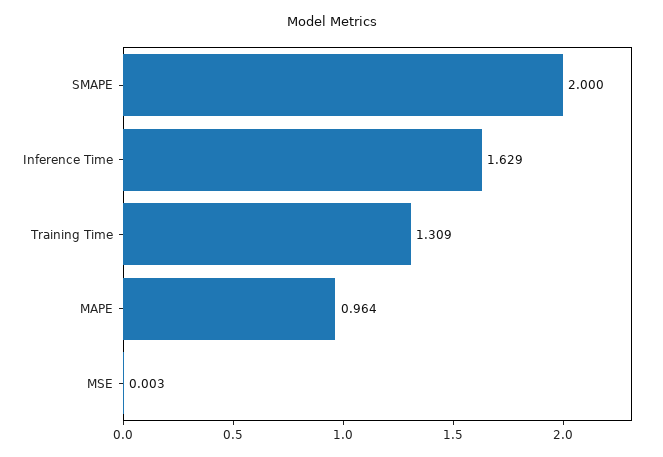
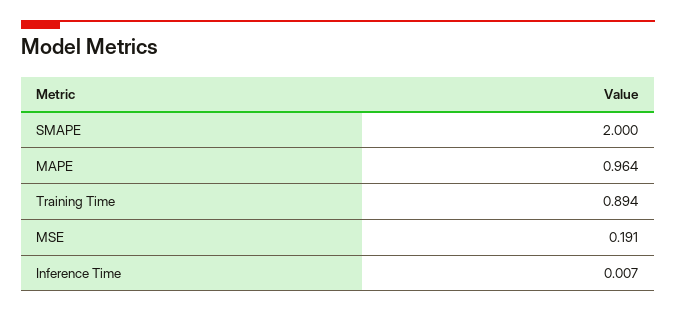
Inference Time: 1.629 -> 0.007
Training Time: 1.309 -> 0.894
MSE: 0.003 -> 0.191

